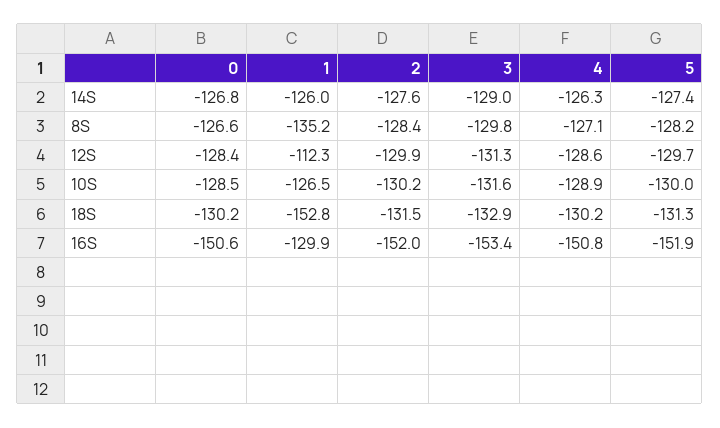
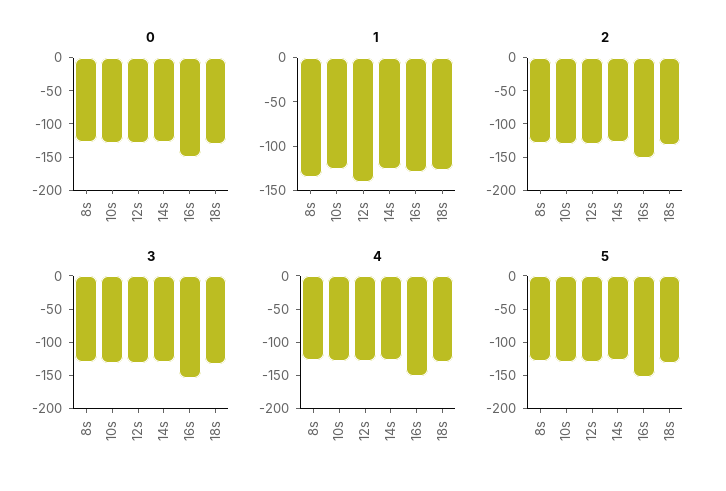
1, 12S: -112.3 -> -140
1, 18S: -152.8 -> -130

